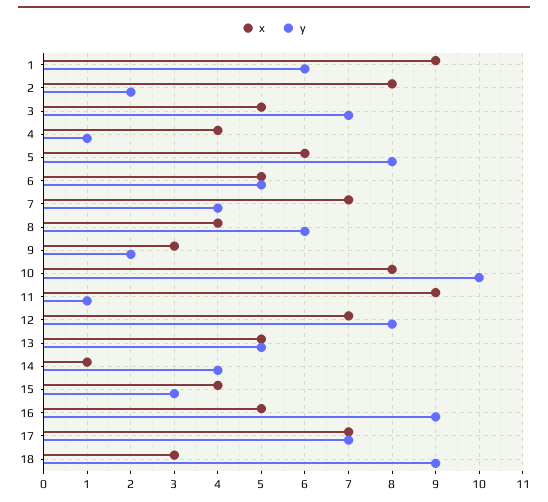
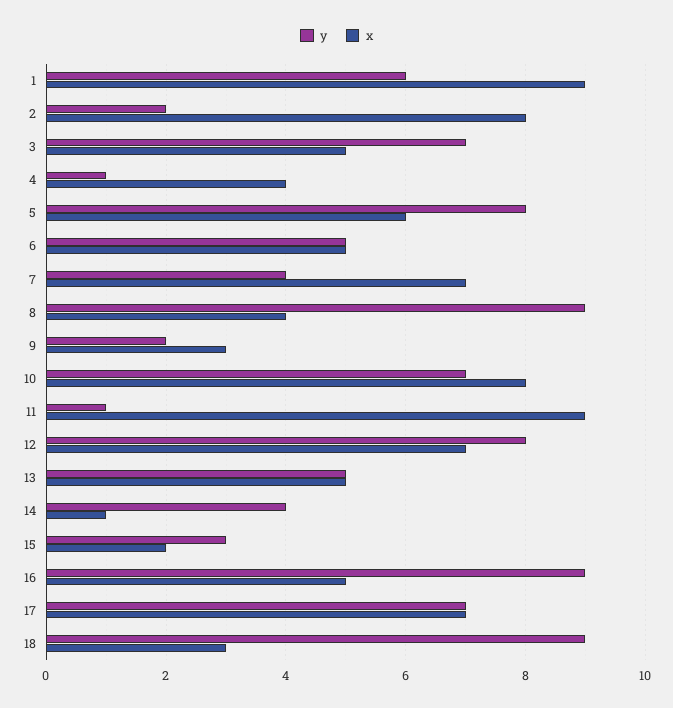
y, 8: 6 -> 9
y, 10: 10 -> 7
x, 15: 4 -> 2

